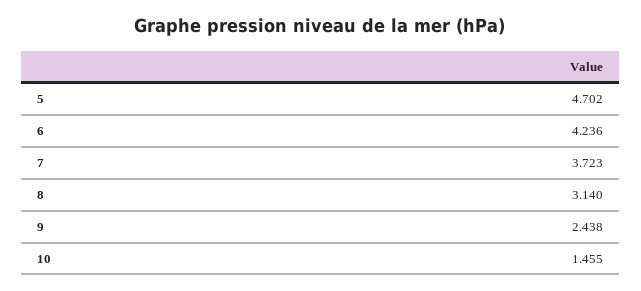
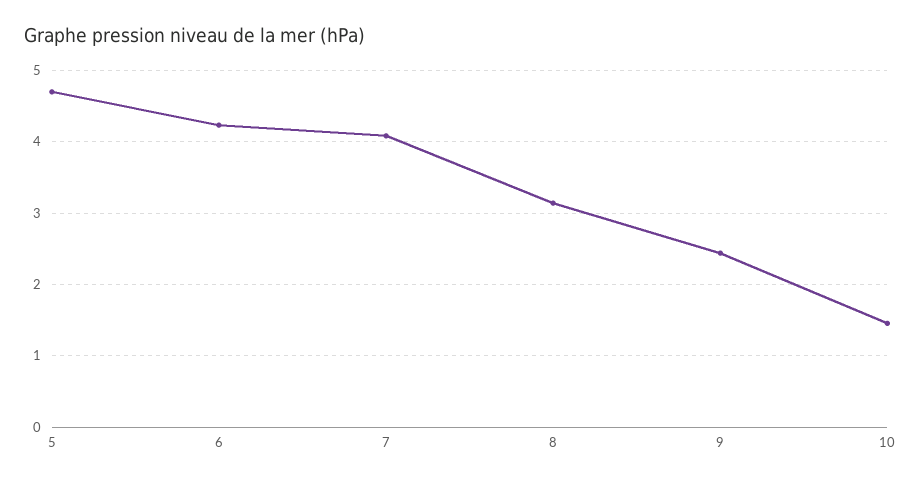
7: 3.723 -> 4.1

